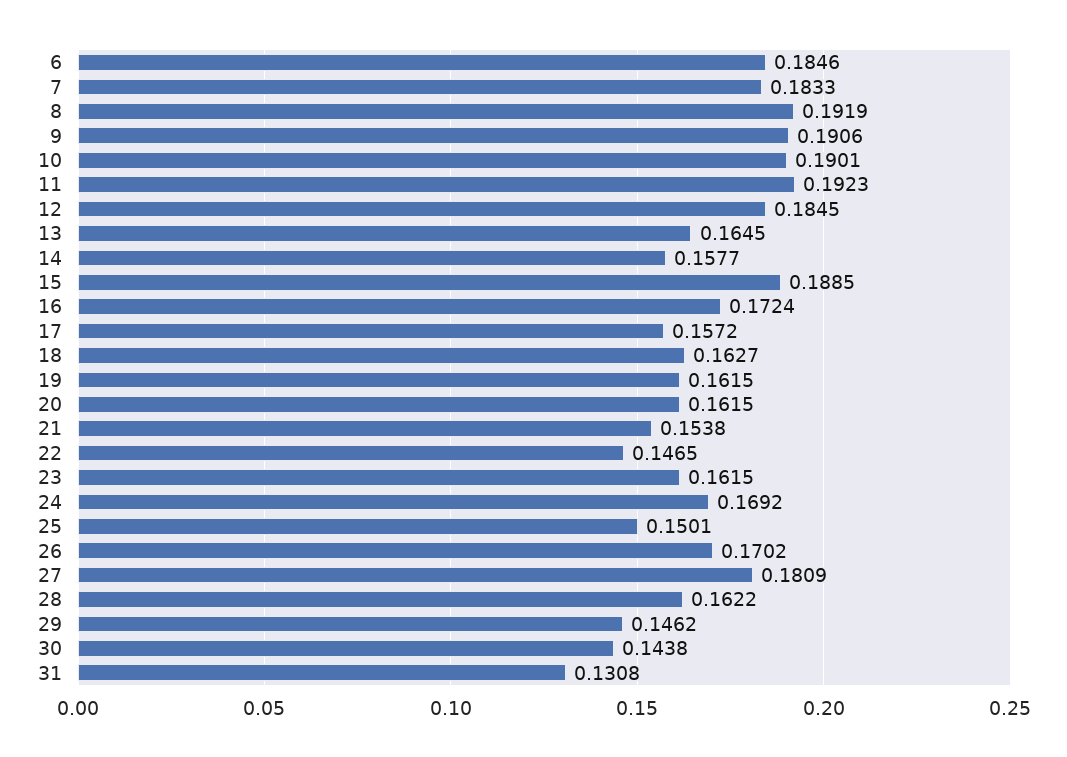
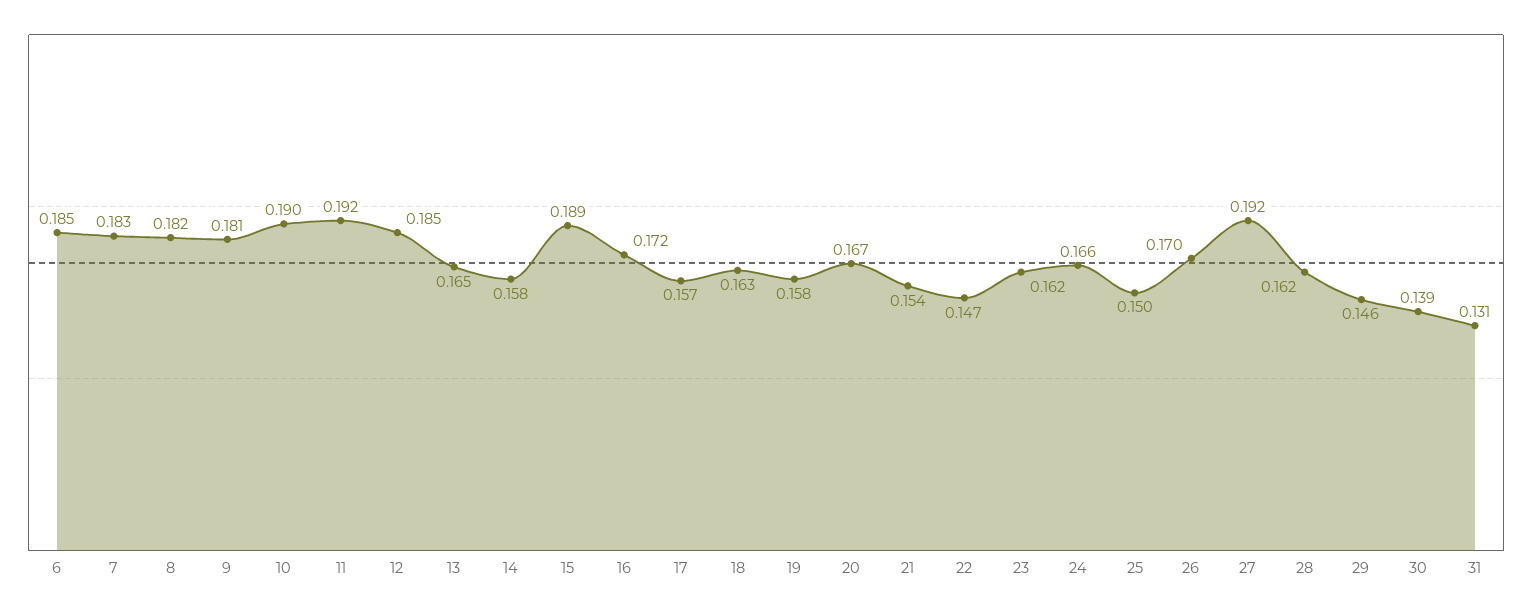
8: 0.1919 -> 0.182
9: 0.1906 -> 0.181
19: 0.1615 -> 0.158
20: 0.1615 -> 0.167
24: 0.1692 -> 0.166
27: 0.1809 -> 0.192
30: 0.1438 -> 0.139

